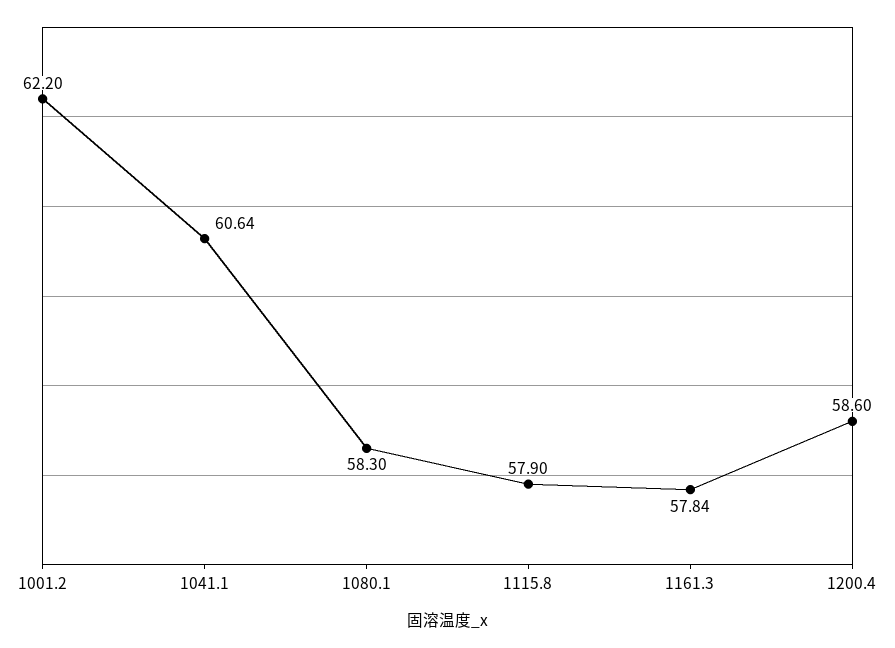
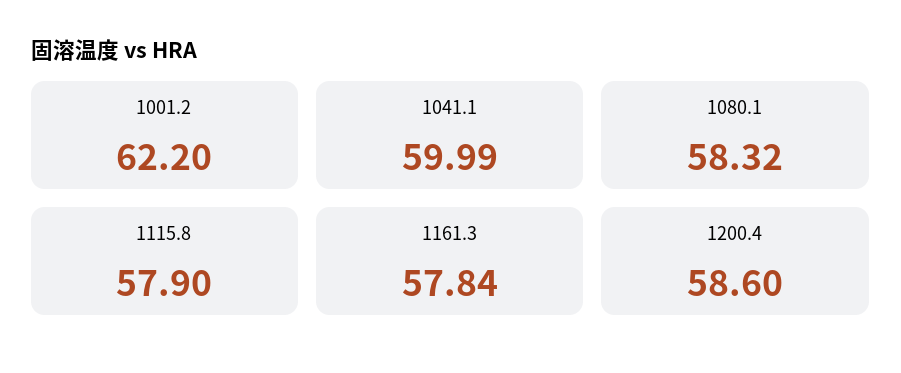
1041.1: 60.64 -> 59.99
1080.1: 58.3 -> 58.32

